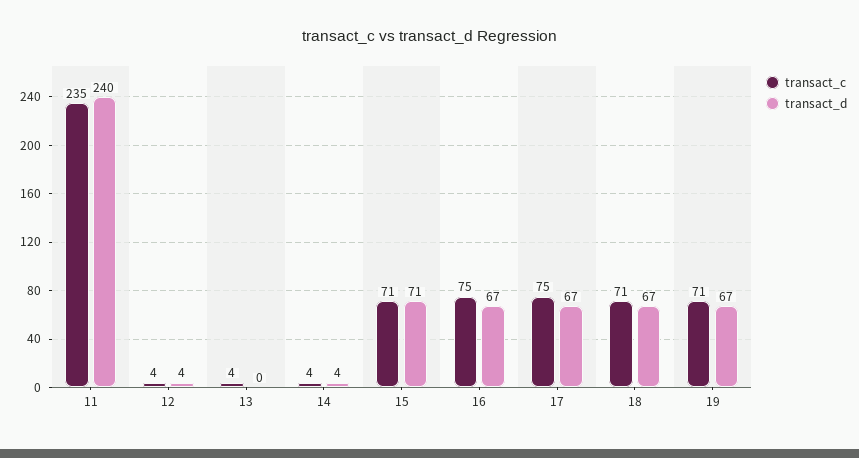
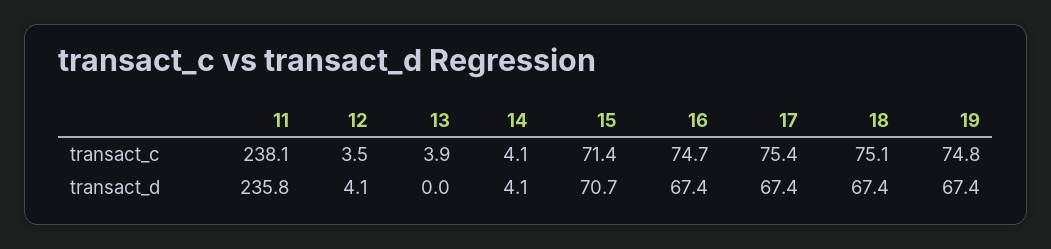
transact_c, 11: 235 -> 238.1
transact_d, 11: 240 -> 235.8
transact_c, 18: 71 -> 75.1
transact_c, 19: 71 -> 74.8

